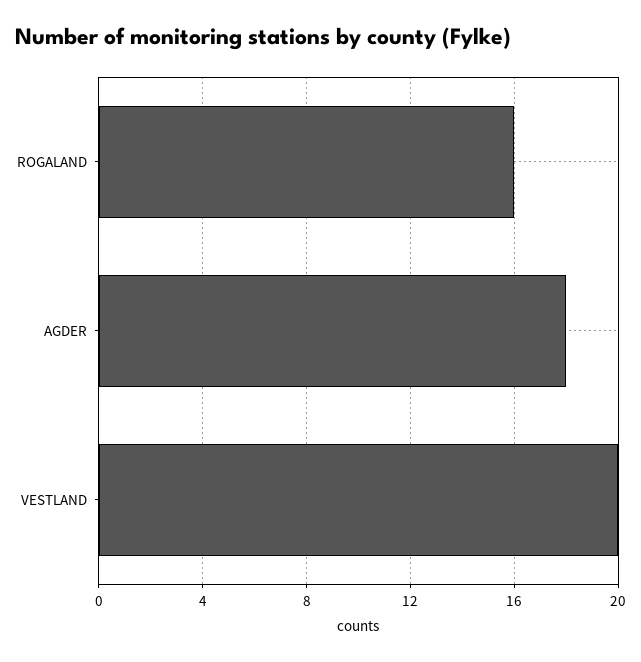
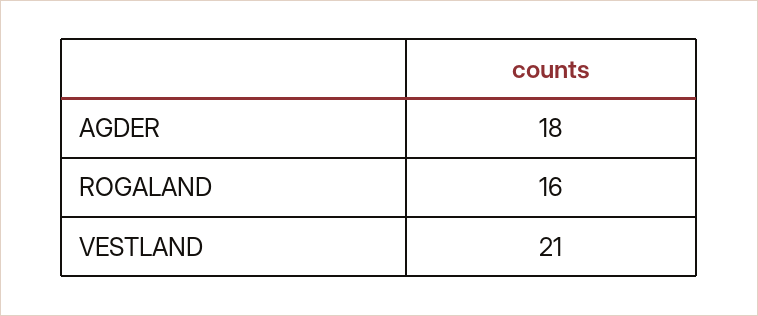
VESTLAND: 20 -> 21

